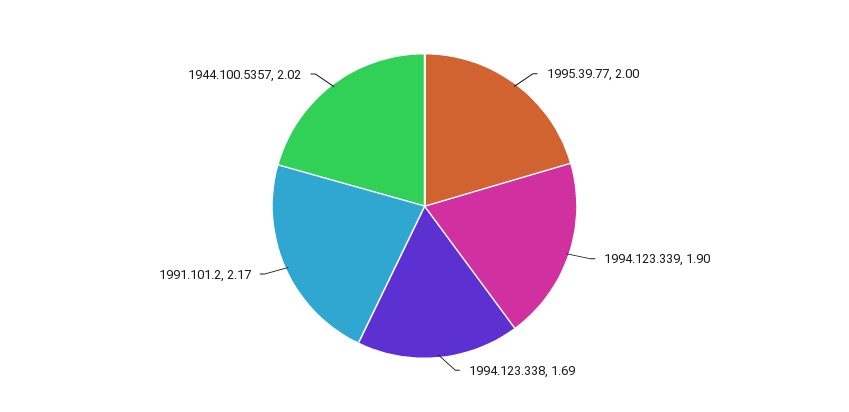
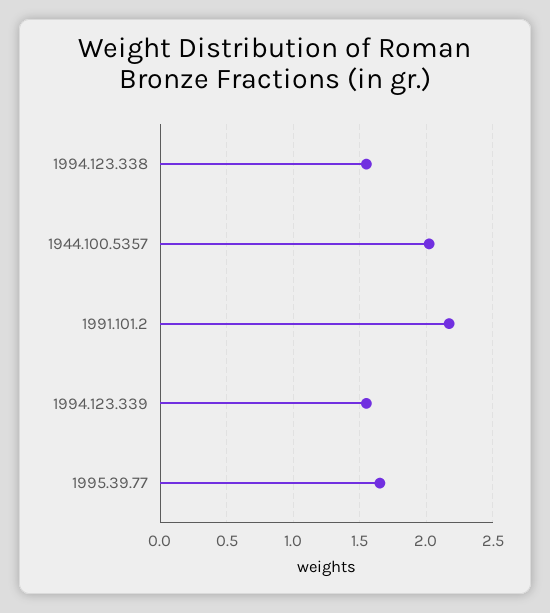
1995.39.77: 2 -> 1.65
1994.123.339: 1.9 -> 1.55
1994.123.338: 1.69 -> 1.55

